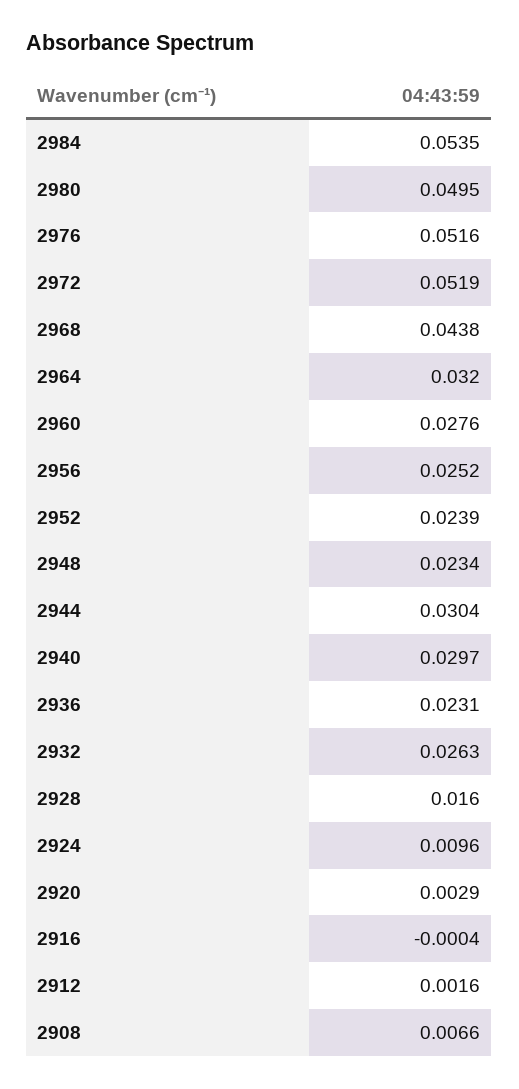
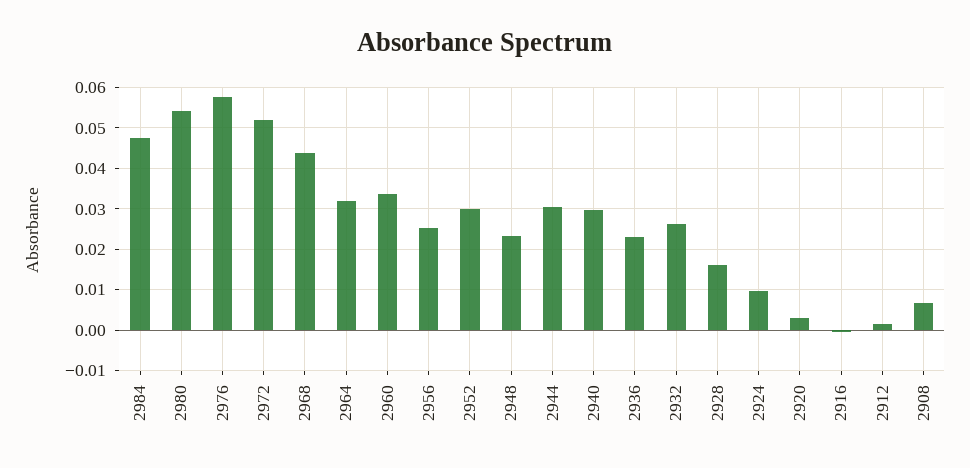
2984: 0.0535 -> 0.048
2980: 0.0495 -> 0.054
2976: 0.0516 -> 0.058
2960: 0.0276 -> 0.034
2952: 0.0239 -> 0.03

